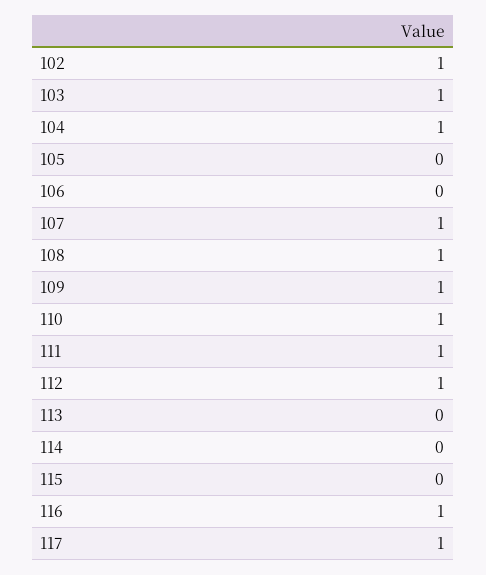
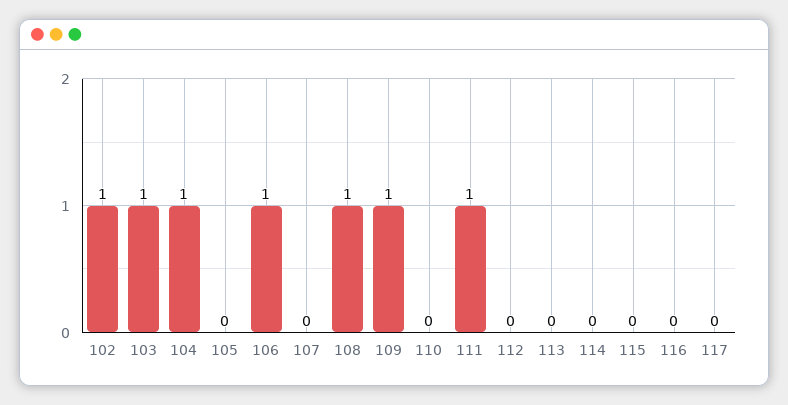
106: 0 -> 1
107: 1 -> 0
110: 1 -> 0
112: 1 -> 0
116: 1 -> 0
117: 1 -> 0

